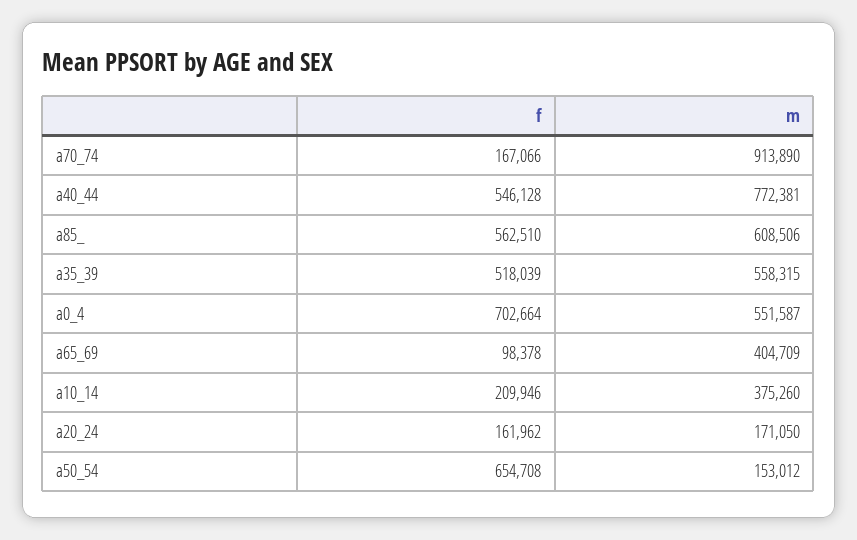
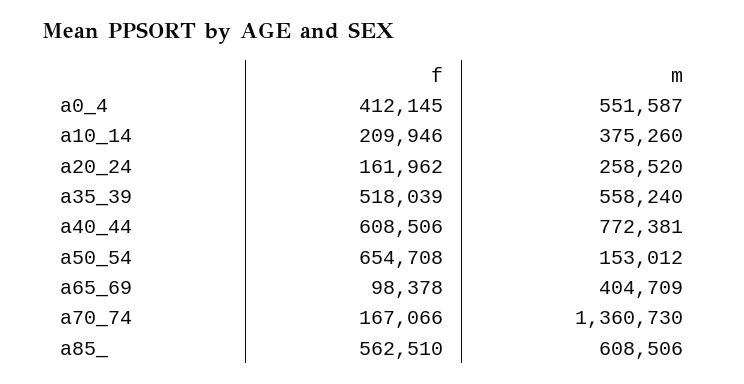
m, a70_74: 913890 -> 1360730
f, a40_44: 546128 -> 608506
m, a35_39: 558315 -> 558240
f, a0_4: 702664 -> 412145
m, a20_24: 171050 -> 258520

